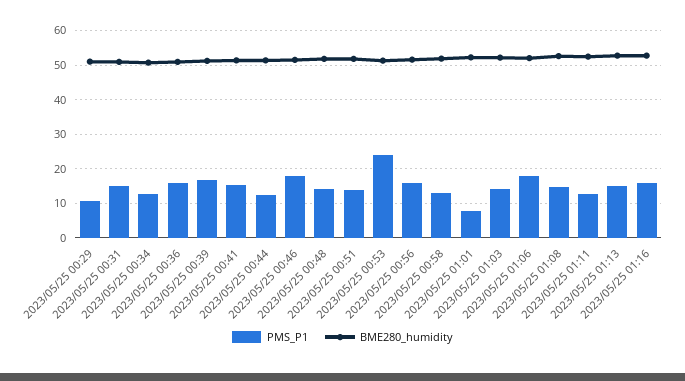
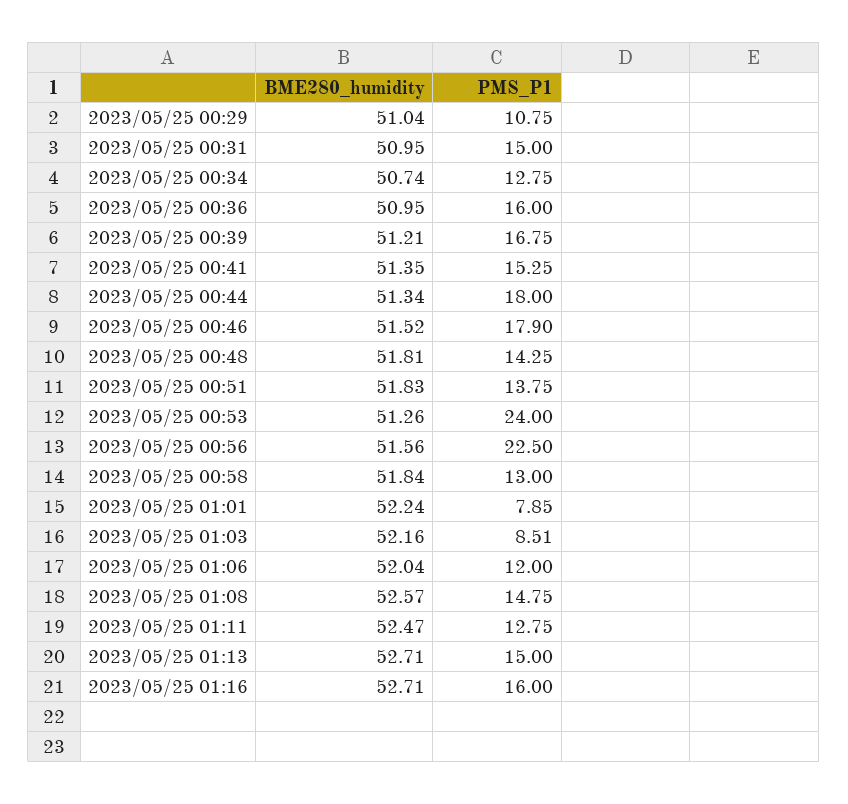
PMS_P1, 2023/05/25 00:44: 12 -> 18
PMS_P1, 2023/05/25 00:56: 16 -> 22.5
PMS_P1, 2023/05/25 01:03: 14 -> 8.51
PMS_P1, 2023/05/25 01:06: 18 -> 12

